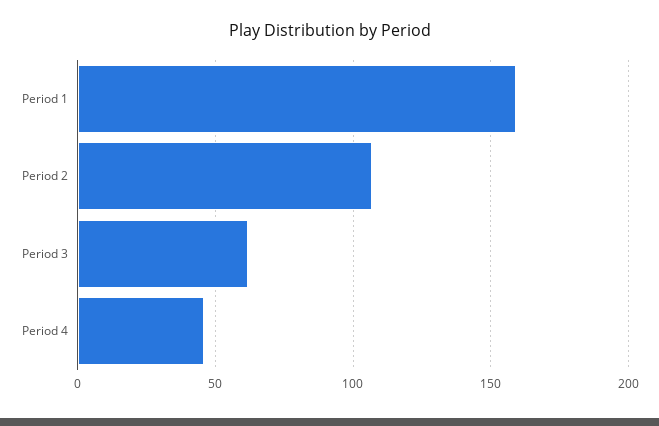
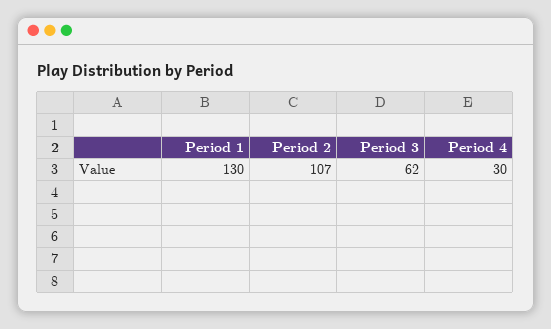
Period 1: 160 -> 130
Period 4: 45 -> 30

